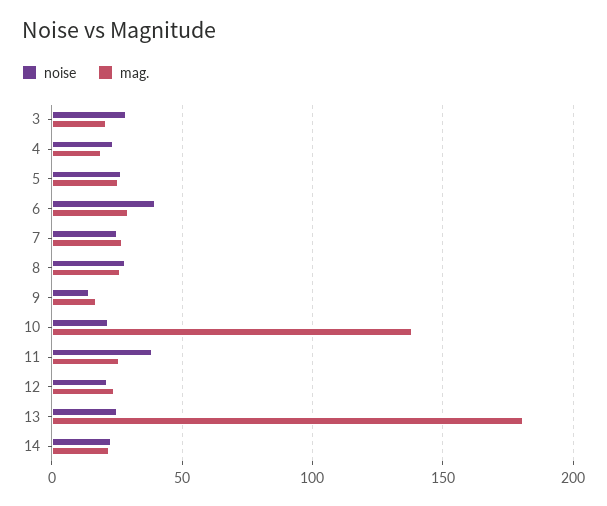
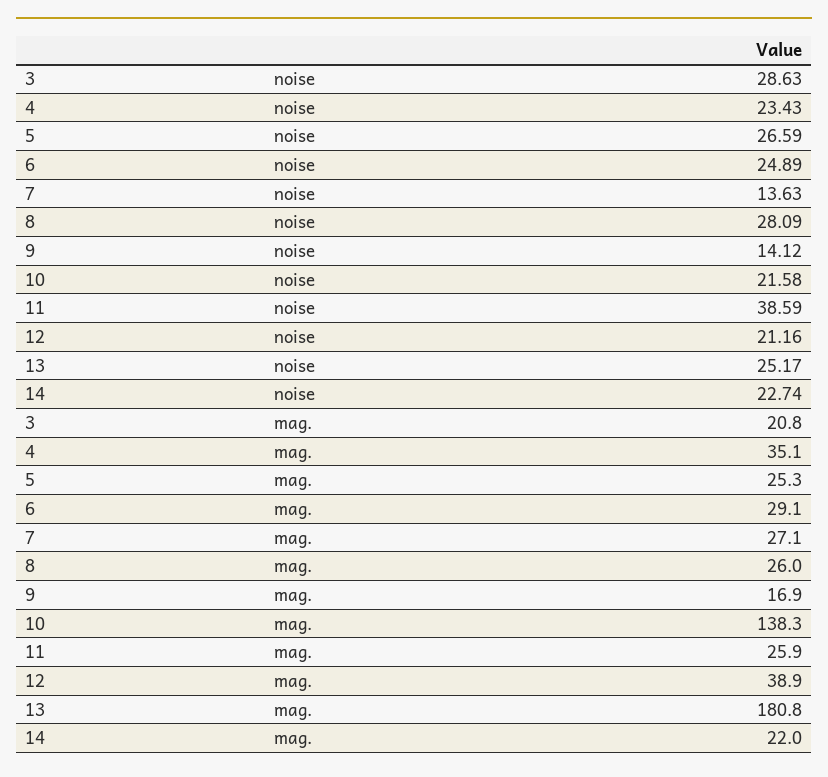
mag., 4: 20 -> 35.1
noise, 6: 40 -> 24.89
noise, 7: 25 -> 13.63
mag., 12: 25 -> 38.9

